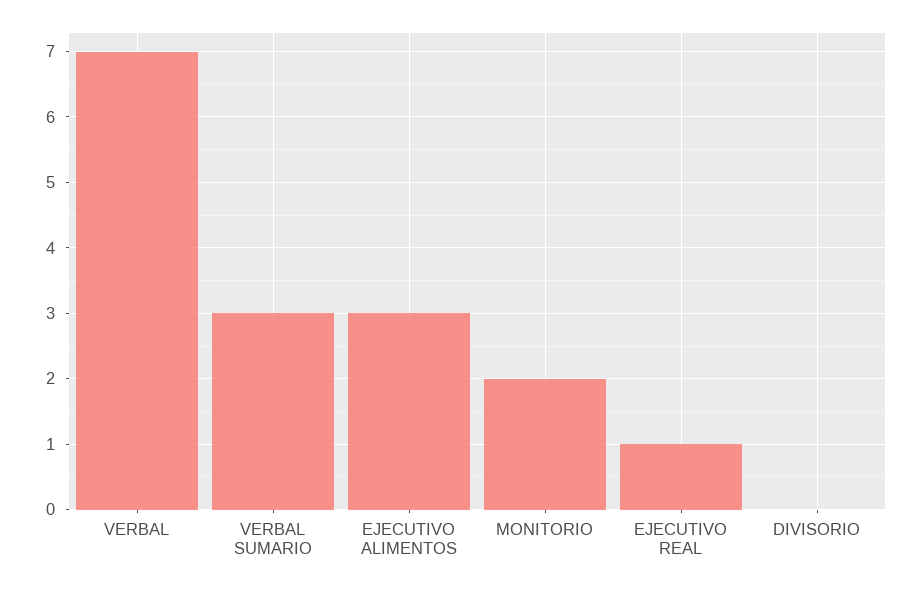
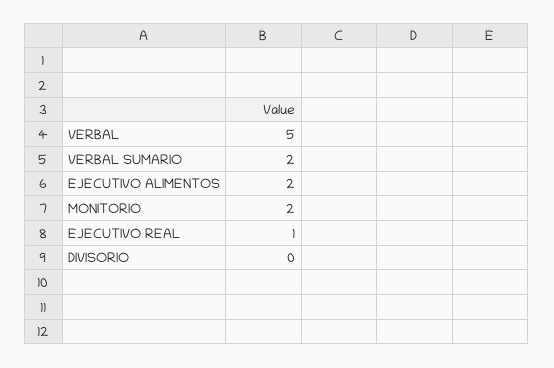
VERBAL: 7 -> 5
VERBAL SUMARIO: 3 -> 2
EJECUTIVO ALIMENTOS: 3 -> 2

